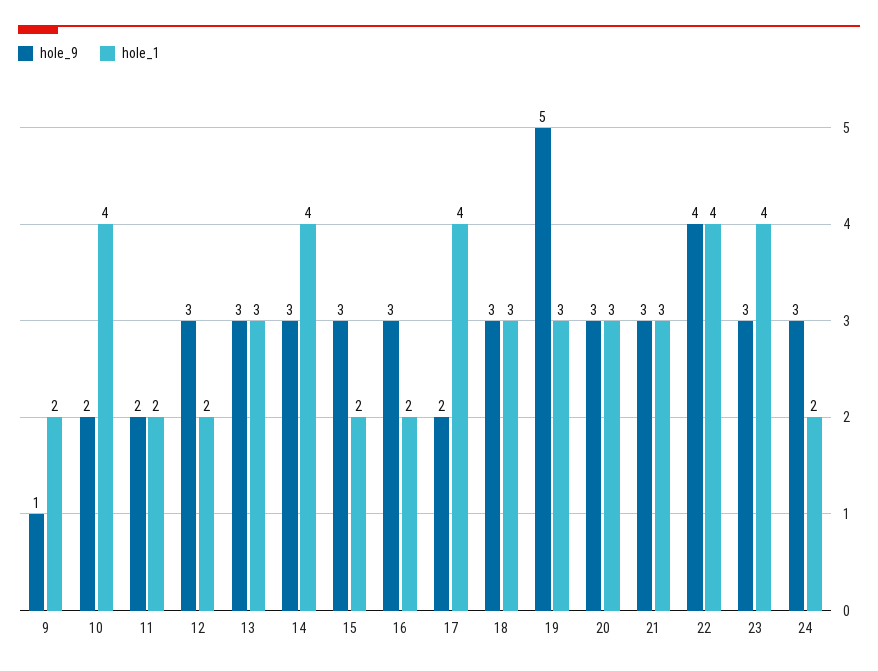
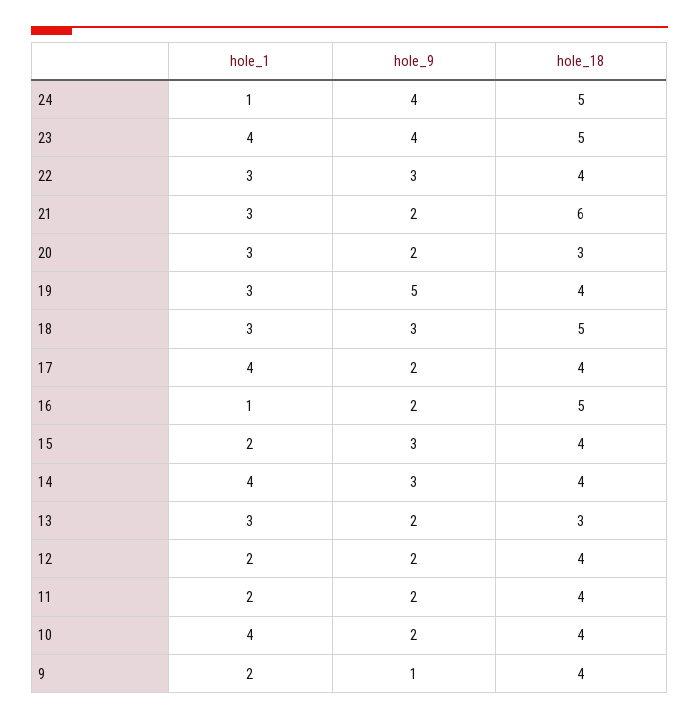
hole_9, 12: 3 -> 2
hole_9, 13: 3 -> 2
hole_9, 16: 3 -> 2
hole_1, 16: 2 -> 1
hole_9, 20: 3 -> 2
hole_9, 21: 3 -> 2
hole_9, 22: 4 -> 3
hole_1, 22: 4 -> 3
hole_9, 23: 3 -> 4
hole_9, 24: 3 -> 4
hole_1, 24: 2 -> 1
hole_18, 24: none -> 5
hole_18, 23: none -> 5
hole_18, 22: none -> 4
hole_18, 21: none -> 6
hole_18, 20: none -> 3
hole_18, 19: none -> 4
hole_18, 18: none -> 5
hole_18, 17: none -> 4
hole_18, 16: none -> 5
hole_18, 15: none -> 4
hole_18, 14: none -> 4
hole_18, 13: none -> 3
hole_18, 12: none -> 4
hole_18, 11: none -> 4
hole_18, 10: none -> 4
hole_18, 9: none -> 4

